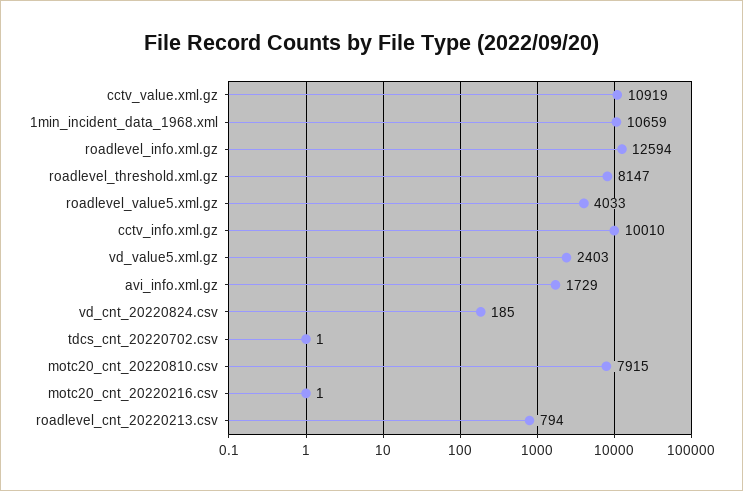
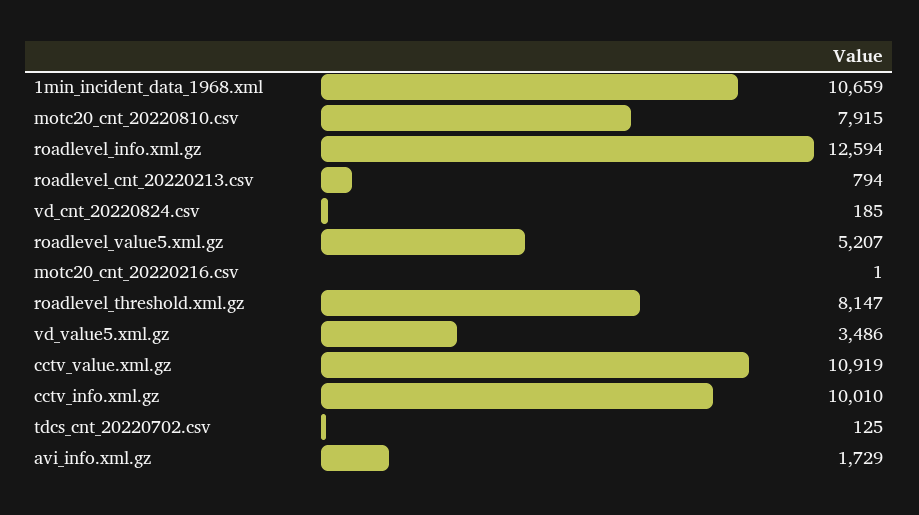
roadlevel_value5.xml.gz: 4033 -> 5207
vd_value5.xml.gz: 2403 -> 3486
tdcs_cnt_20220702.csv: 1 -> 125

